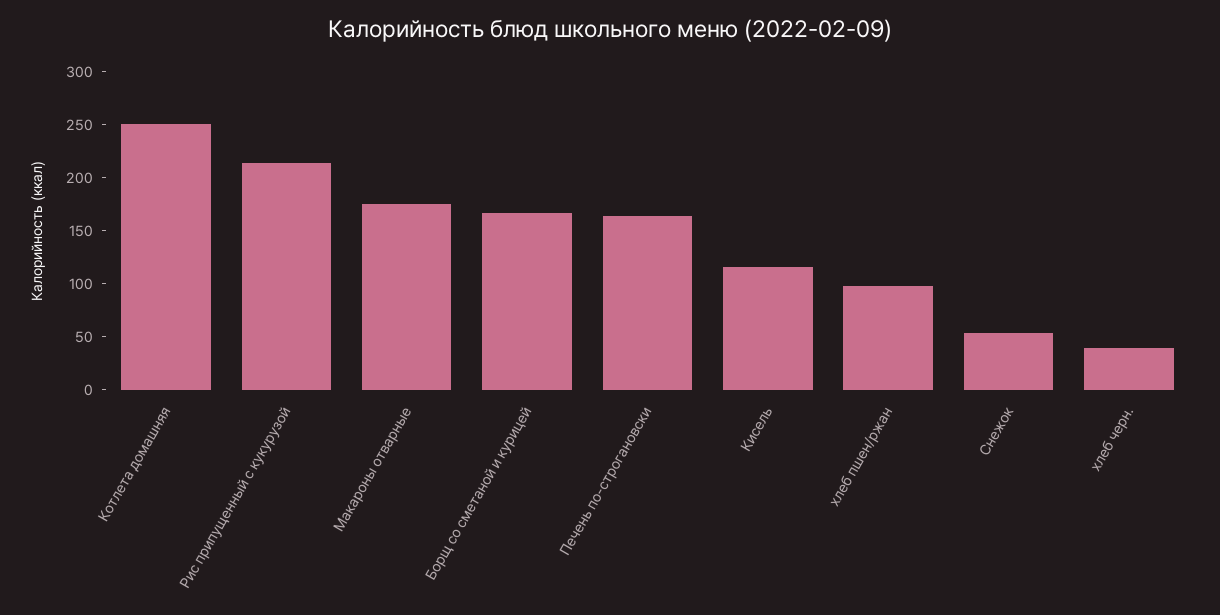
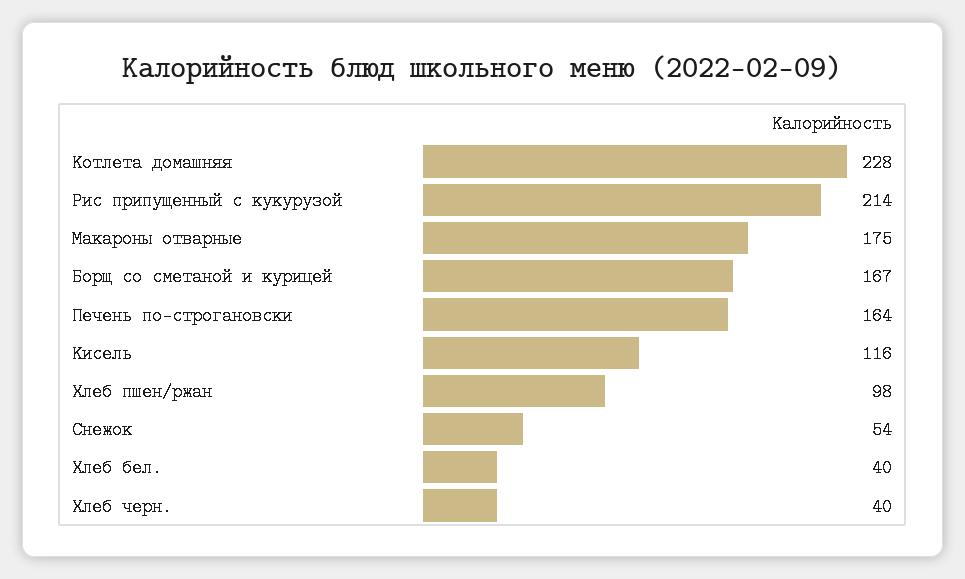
Котлета домашняя: 250 -> 228
Хлеб бел.: none -> 40

